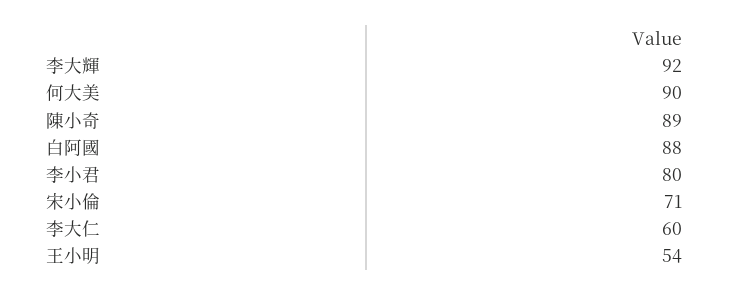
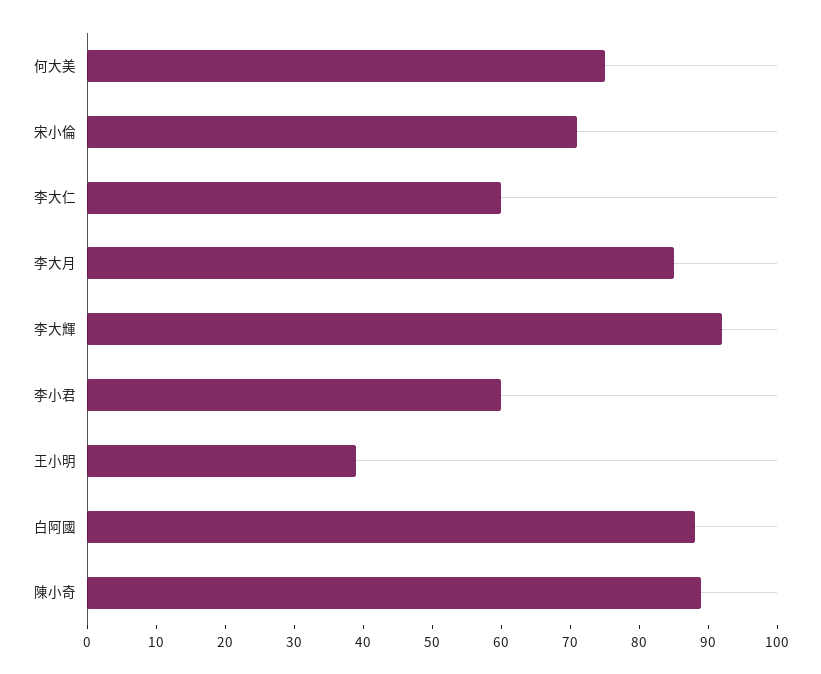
何大美: 90 -> 75
李小君: 80 -> 60
王小明: 54 -> 40
李大月: none -> 85

